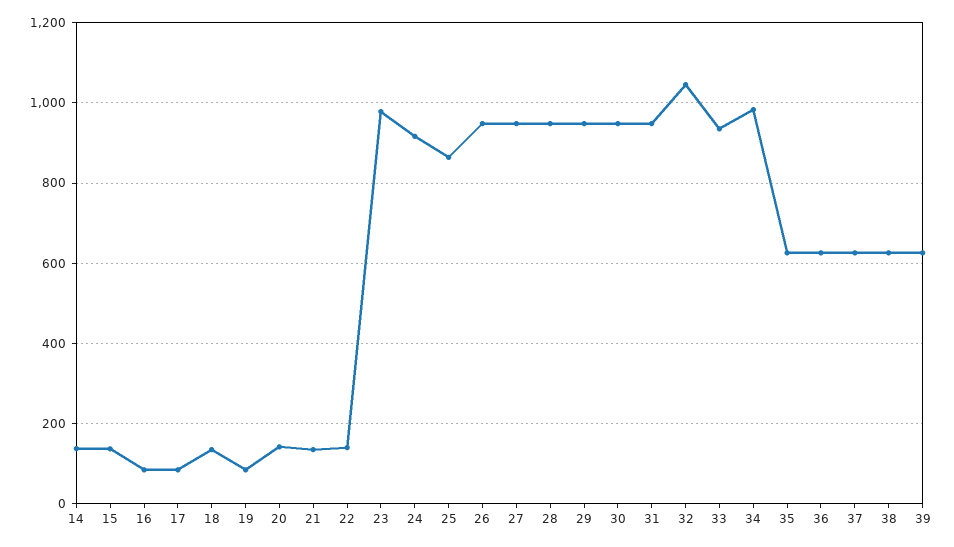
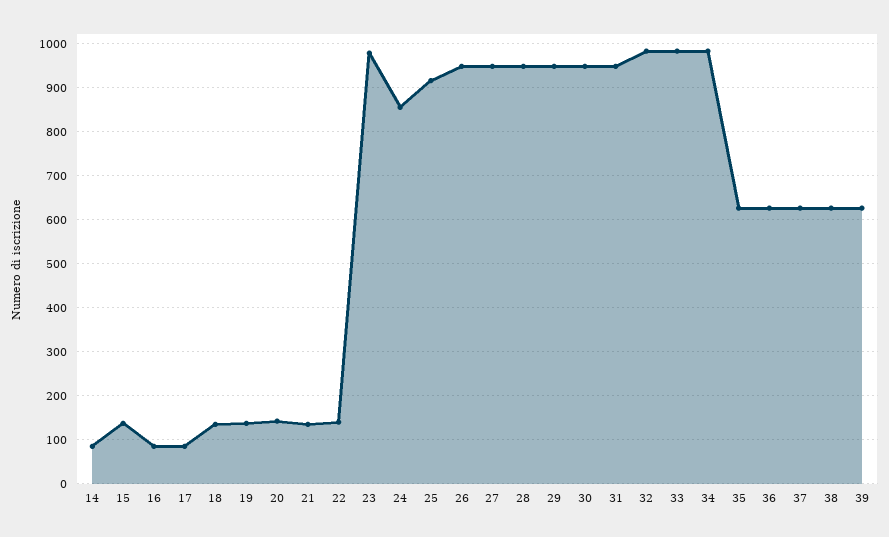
14: 140 -> 80
19: 80 -> 140
24: 920 -> 860
25: 860 -> 920
32: 1040 -> 980
33: 940 -> 980

